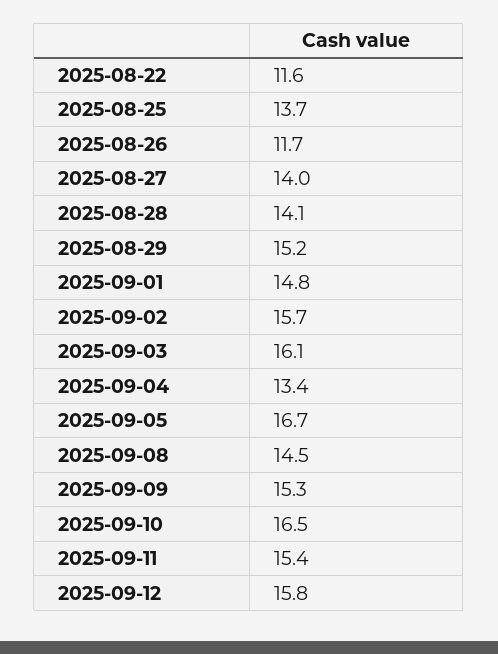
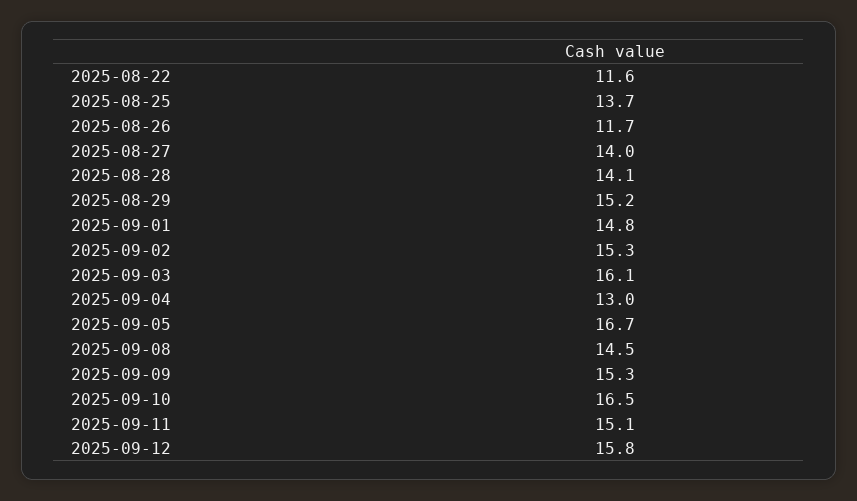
2025-09-02: 15.7 -> 15.3
2025-09-04: 13.4 -> 13
2025-09-11: 15.4 -> 15.1

